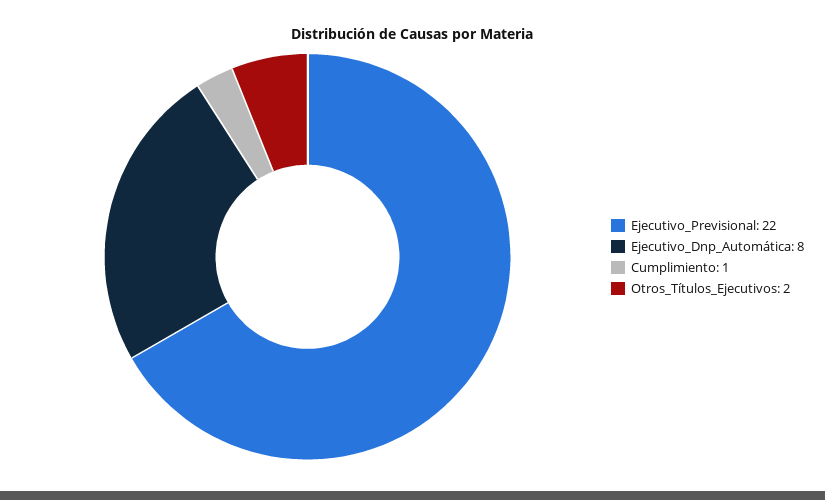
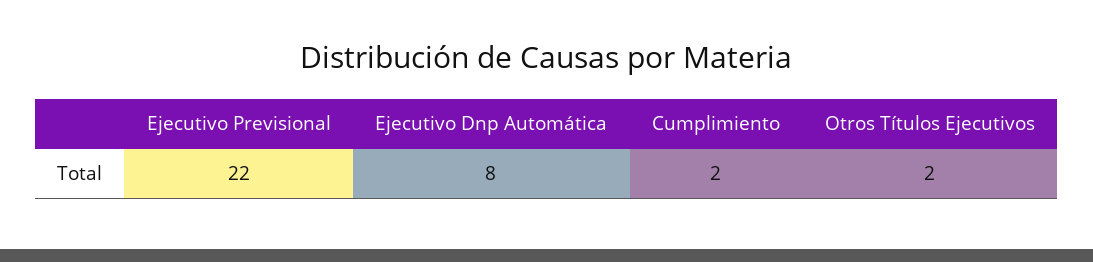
Cumplimiento: 1 -> 2

